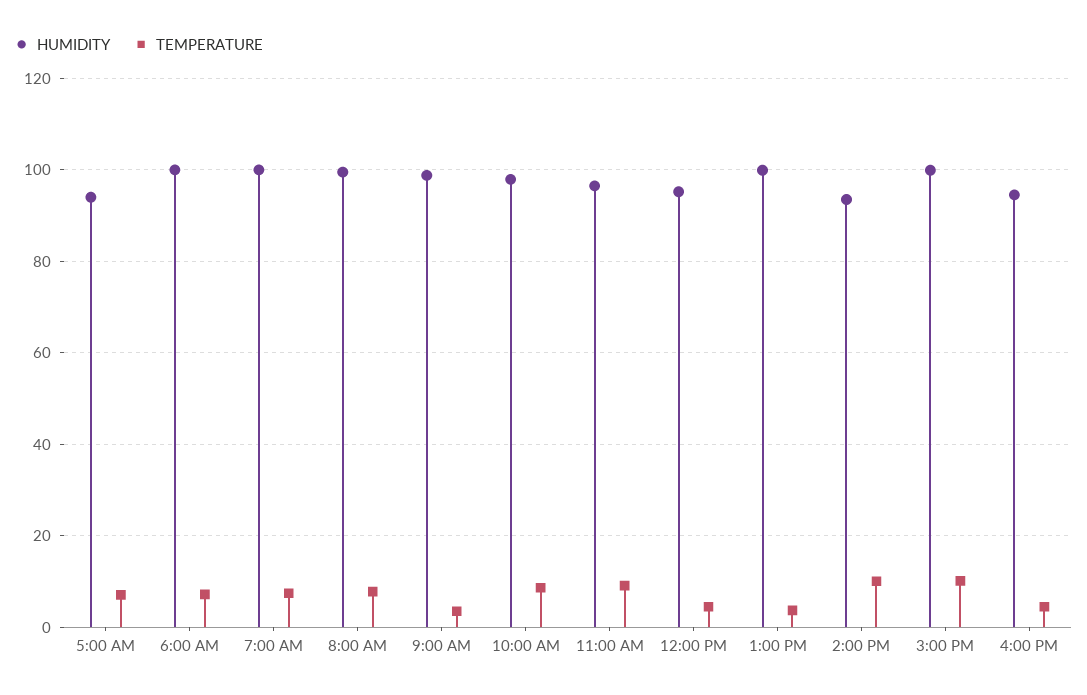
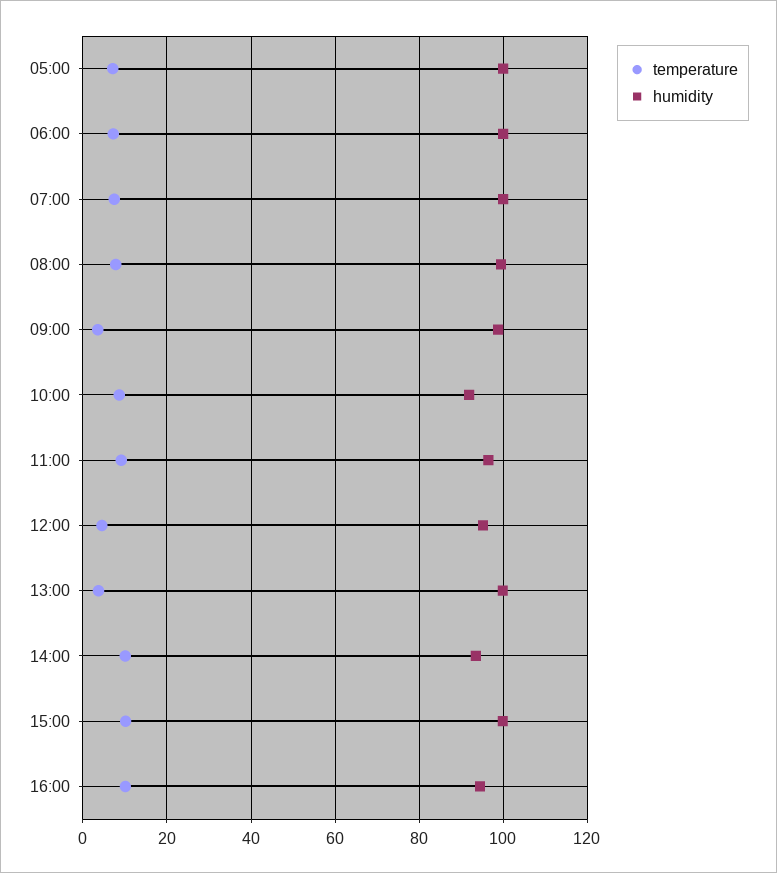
HUMIDITY, 5:00 AM: 94 -> 100
HUMIDITY, 10:00 AM: 98 -> 92
TEMPERATURE, 4:00 PM: 4 -> 10

